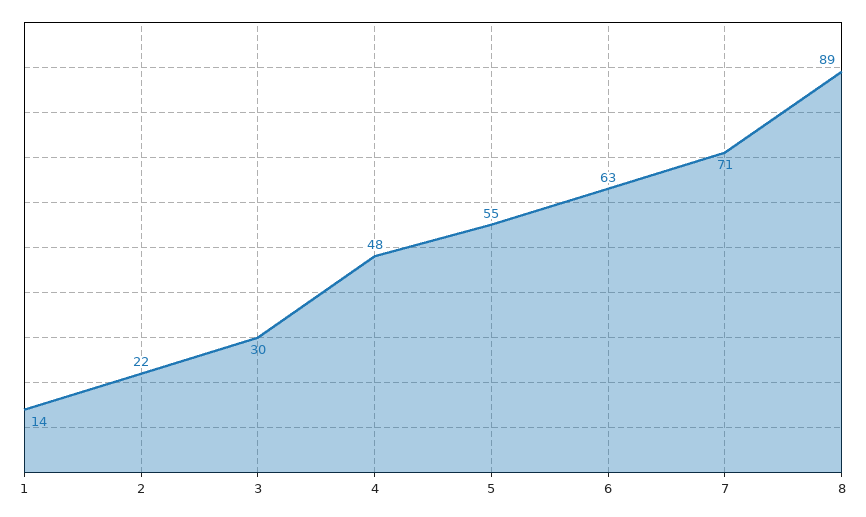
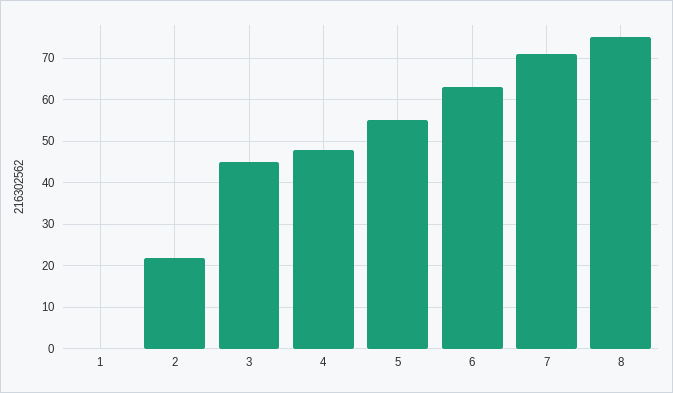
1: 14 -> 0
3: 30 -> 45
8: 89 -> 75

